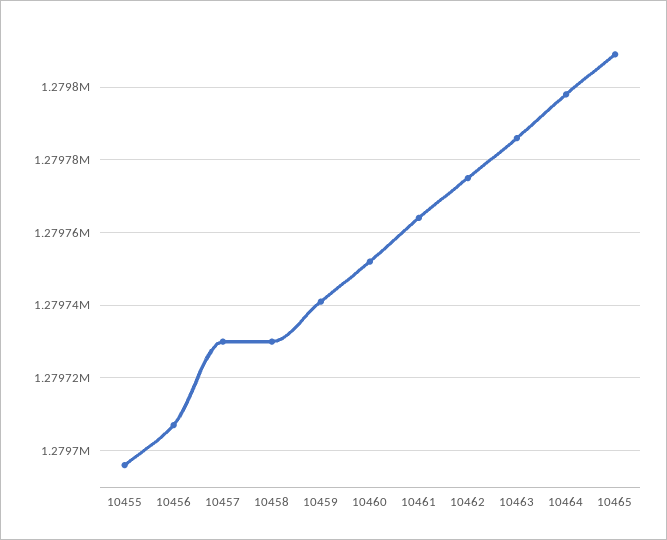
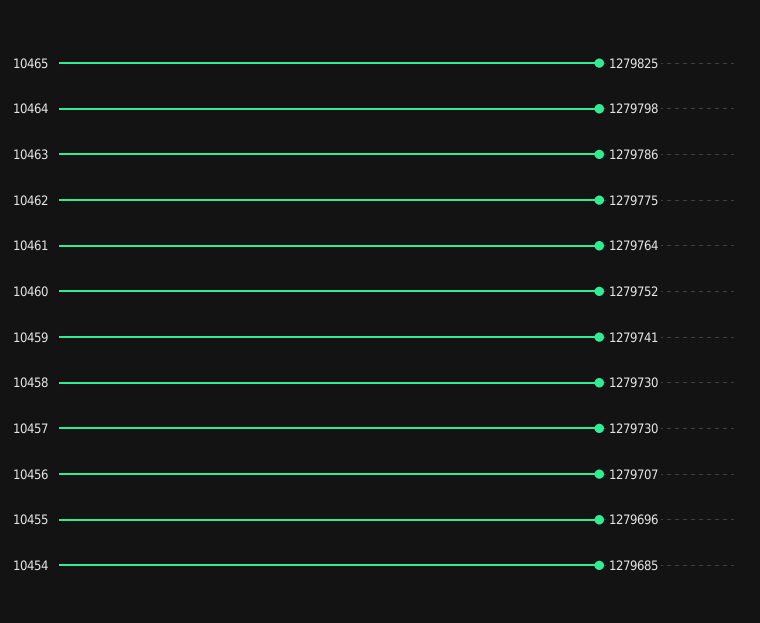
10465: 1279810 -> 1279825
10454: none -> 1279685

